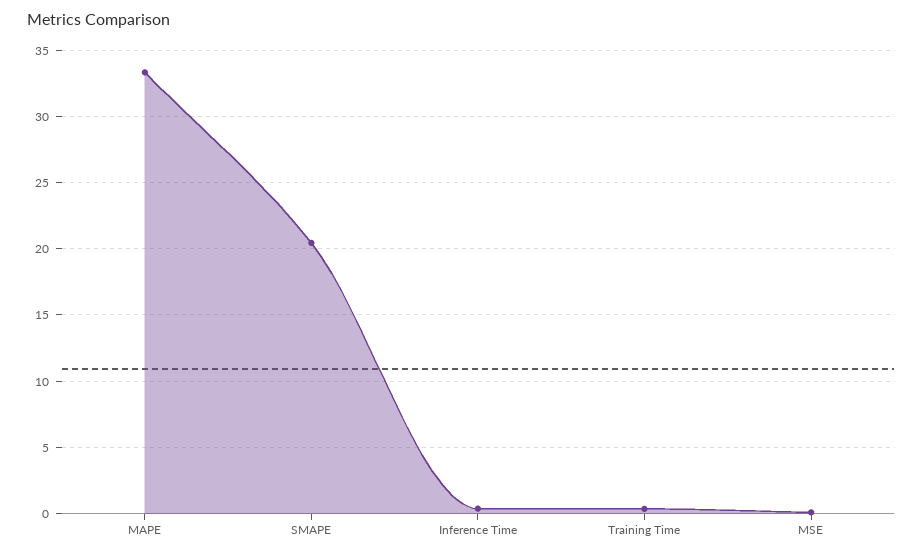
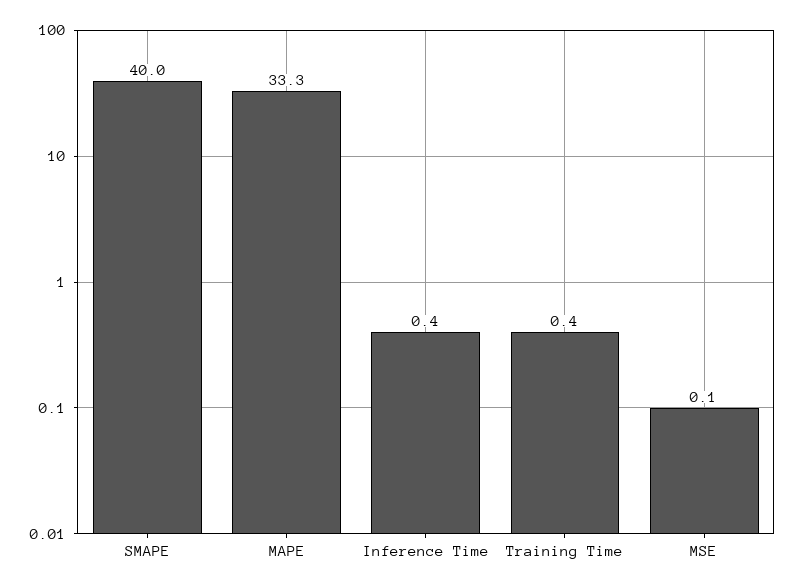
SMAPE: 20.5 -> 40

